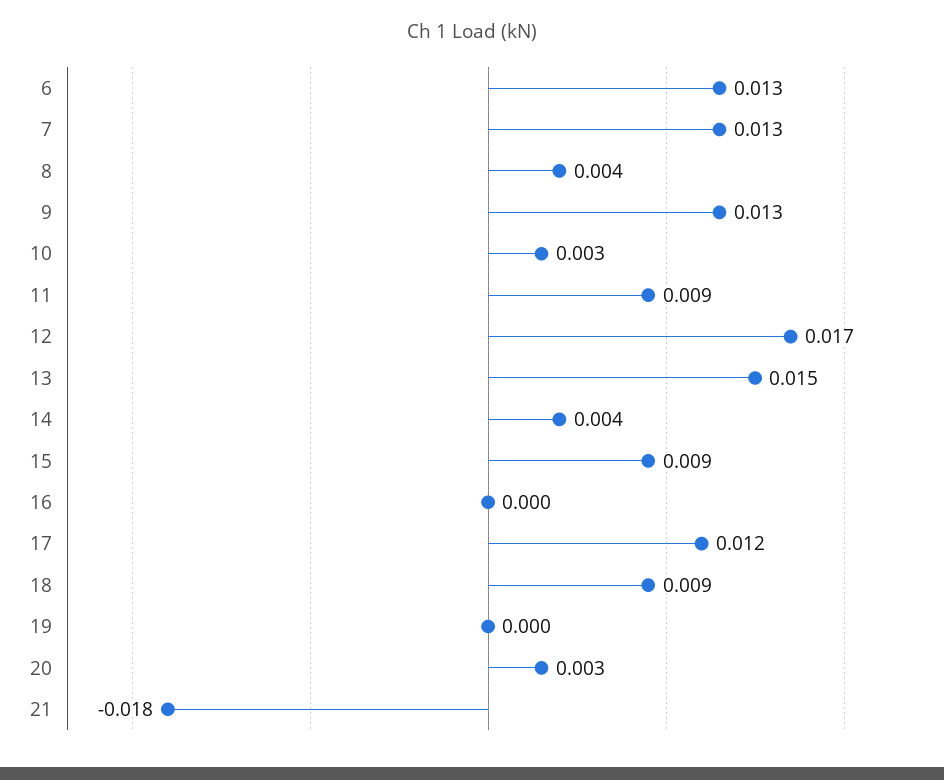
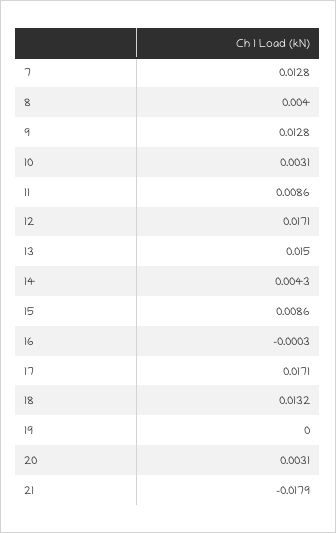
6: 0.013 -> none
17: 0.012 -> 0.0171
18: 0.009 -> 0.0132

